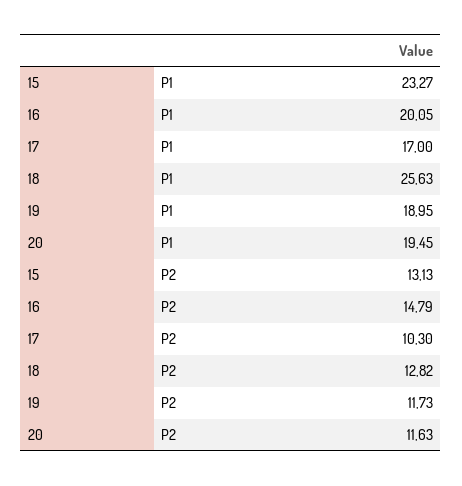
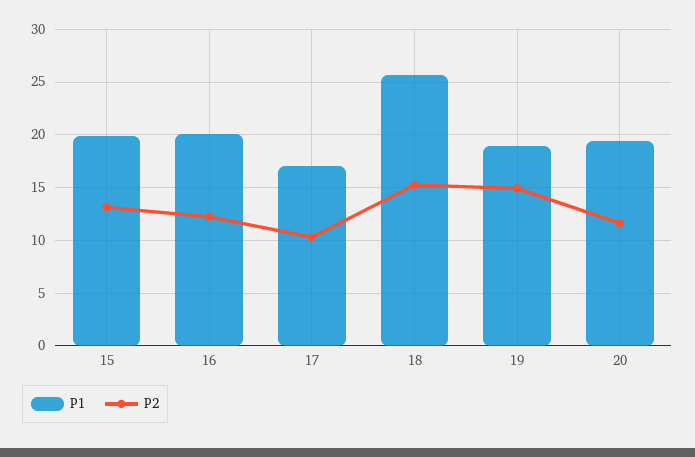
P1, 15: 23.27 -> 20
P2, 16: 14.79 -> 12
P2, 18: 12.82 -> 15
P2, 19: 11.73 -> 15

